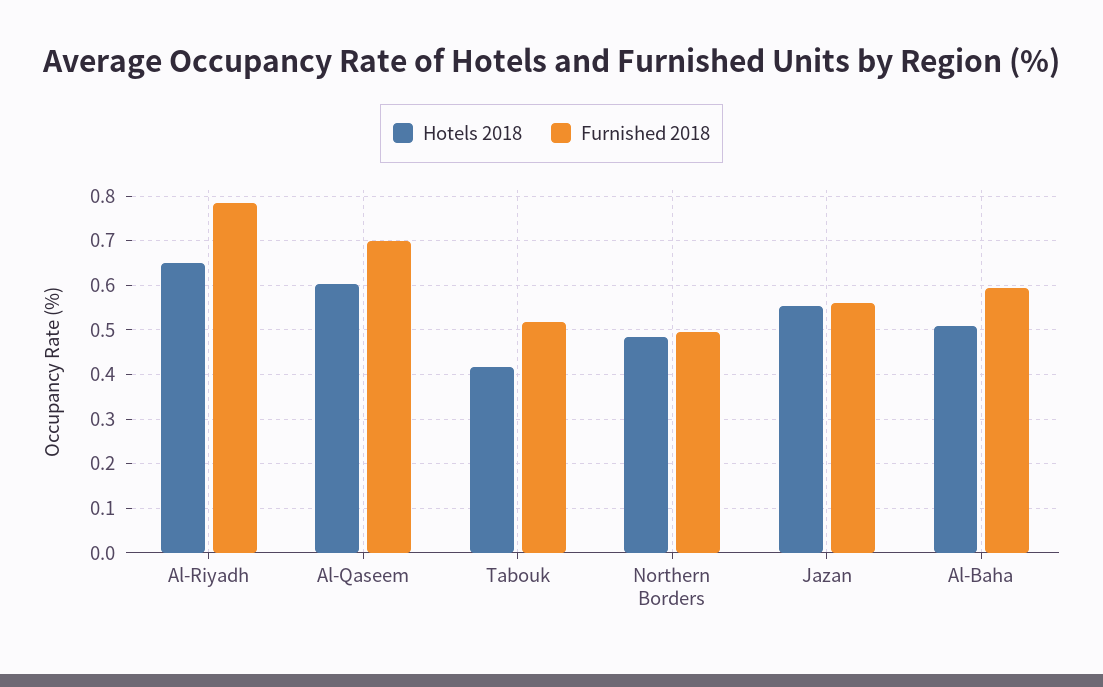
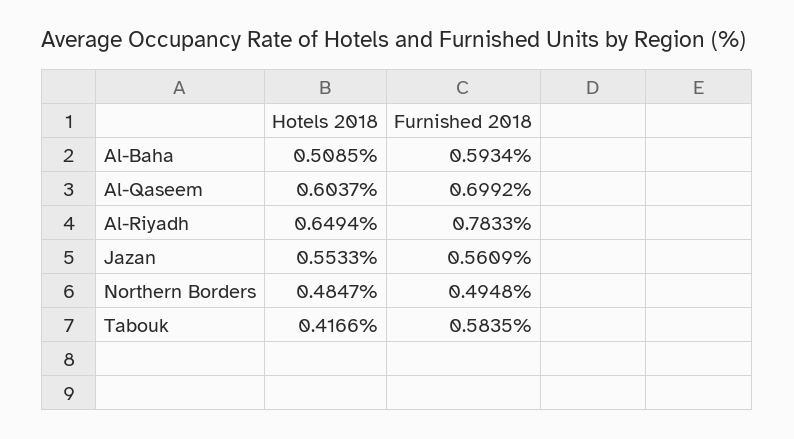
Furnished 2018, Tabouk: 0.52 -> 0.5835

